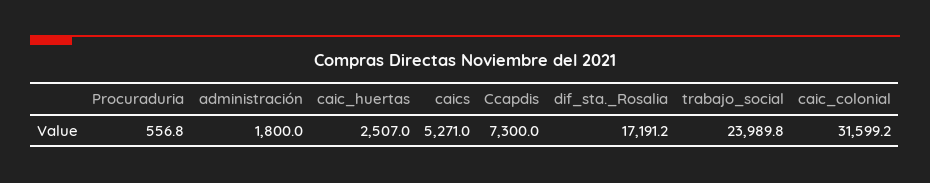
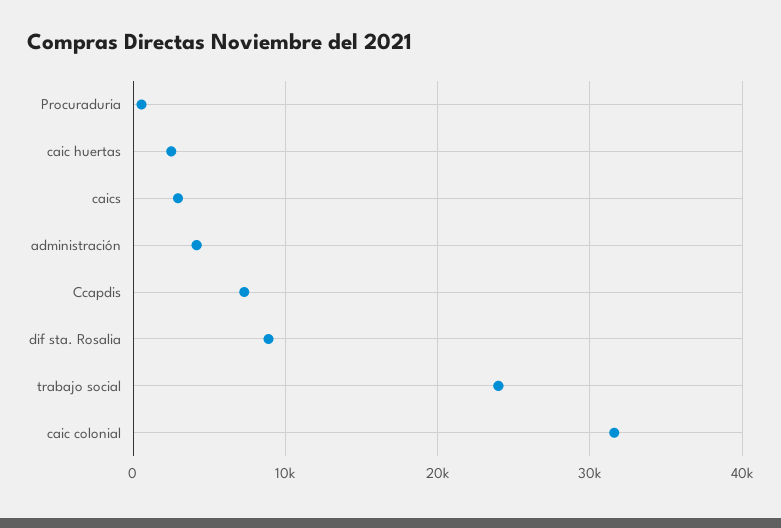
administración: 1800 -> 4000
caics: 5271 -> 3000
dif_sta._Rosalia: 17191.2 -> 9000

